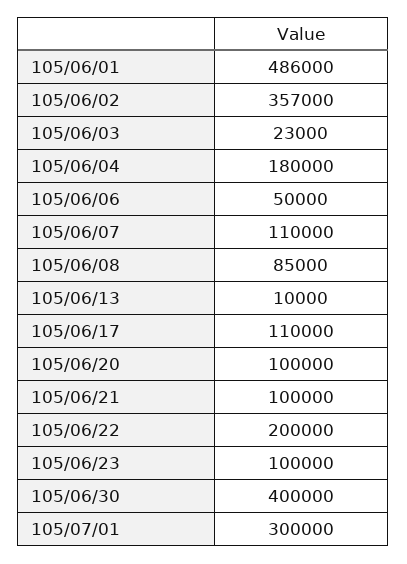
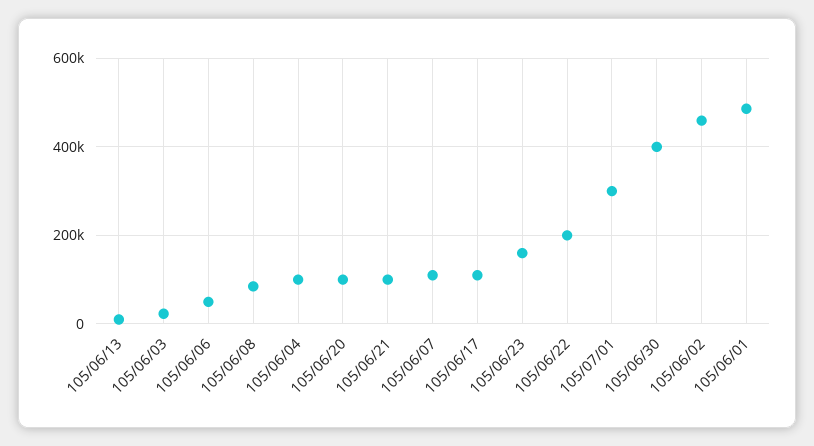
105/06/02: 357000 -> 460000
105/06/04: 180000 -> 100000
105/06/23: 100000 -> 160000

